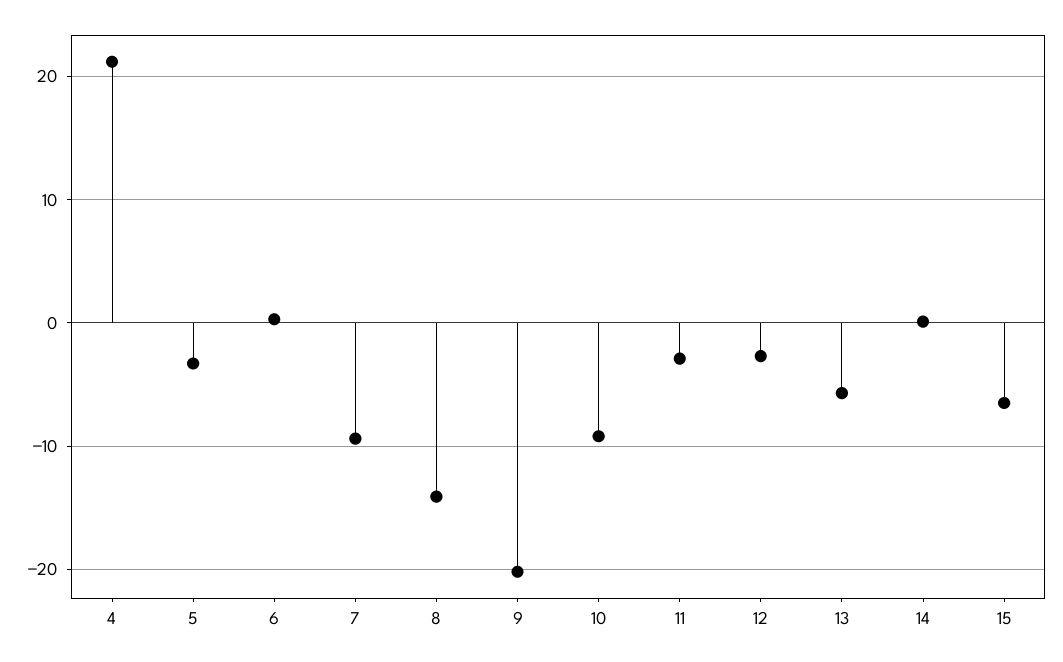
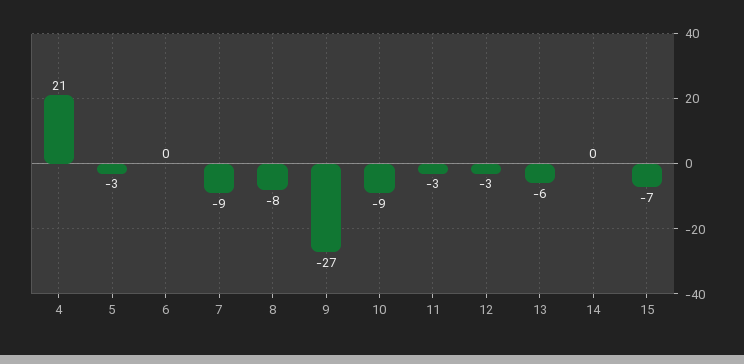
8: -14 -> -8
9: -20 -> -27

